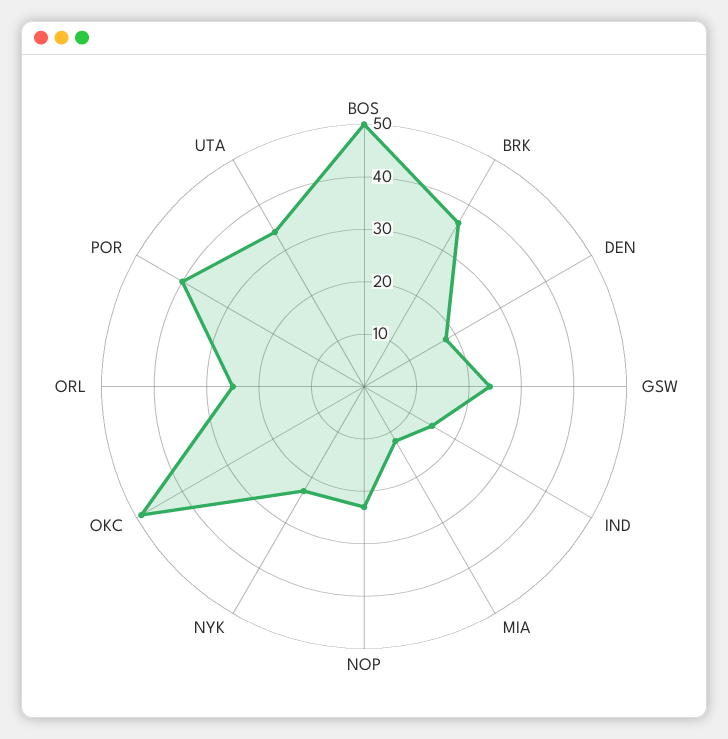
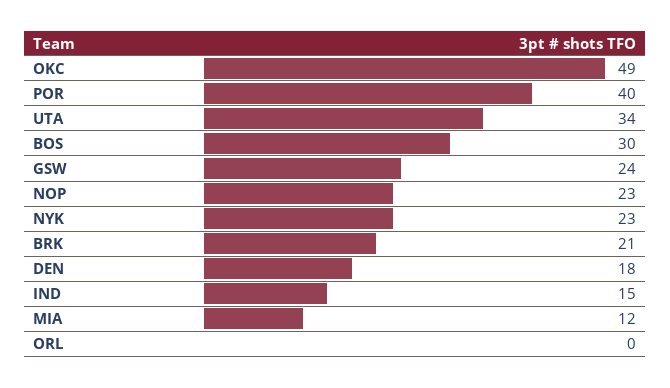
BOS: 50 -> 30
BRK: 35 -> 21
ORL: 25 -> 0

